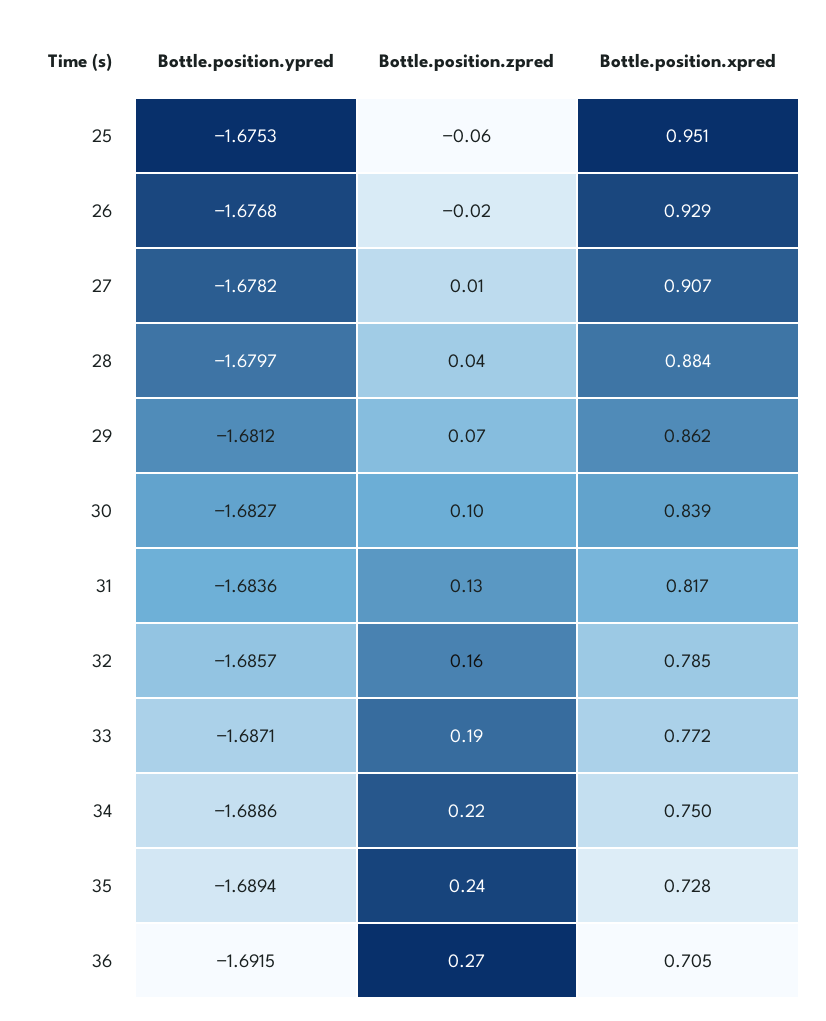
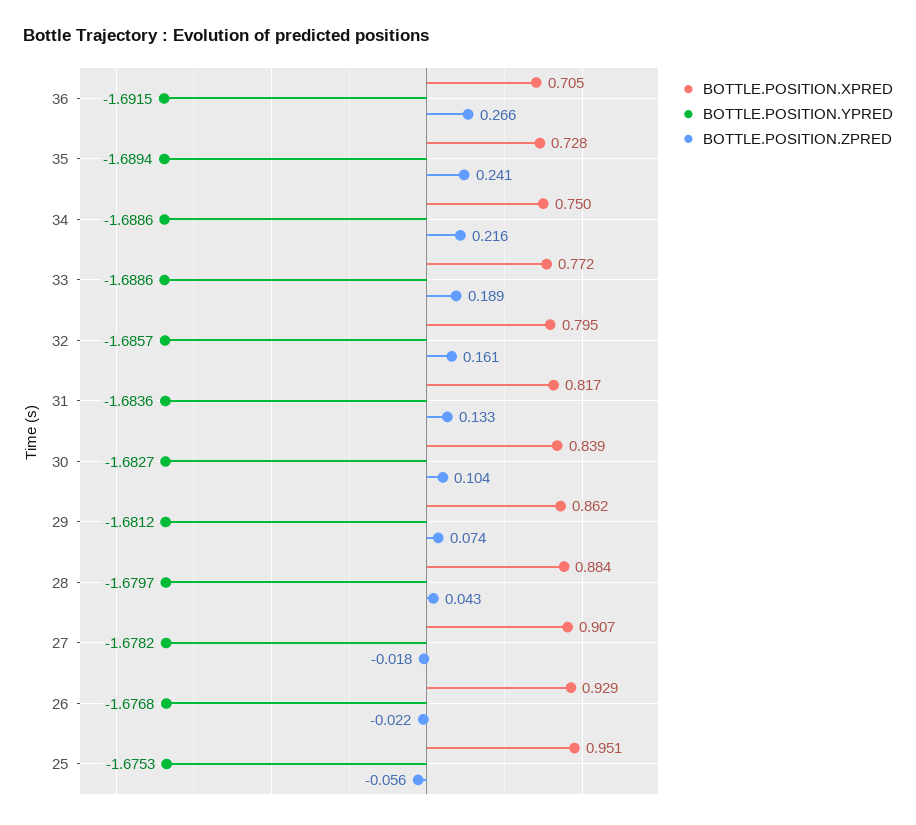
Bottle.position.zpred, 27: 0.01 -> -0.018
Bottle.position.xpred, 32: 0.785 -> 0.795
Bottle.position.ypred, 33: -1.6871 -> -1.6886

